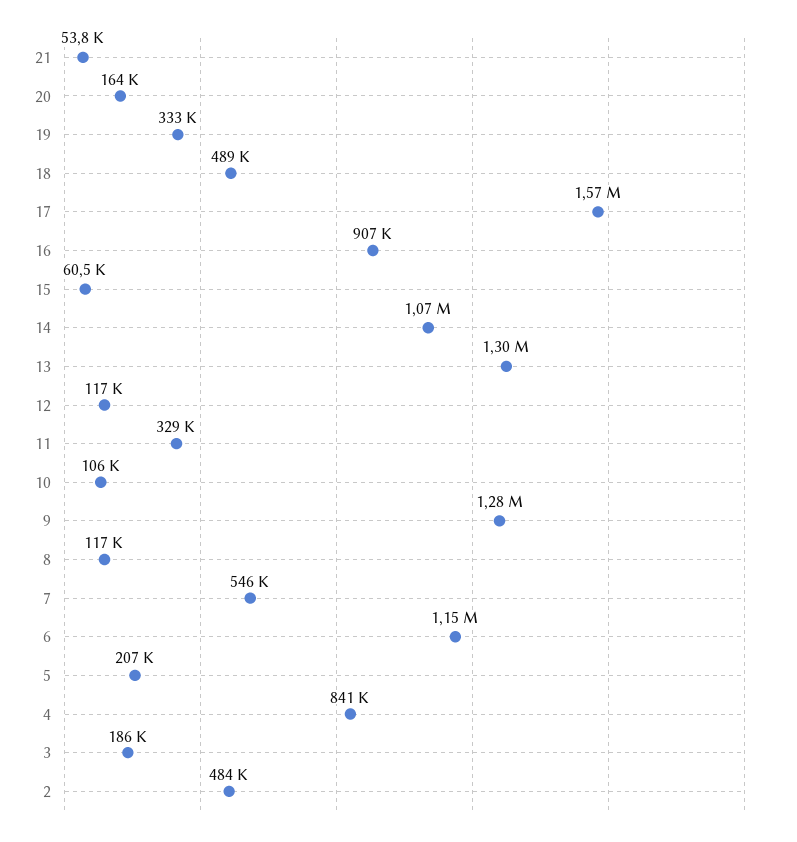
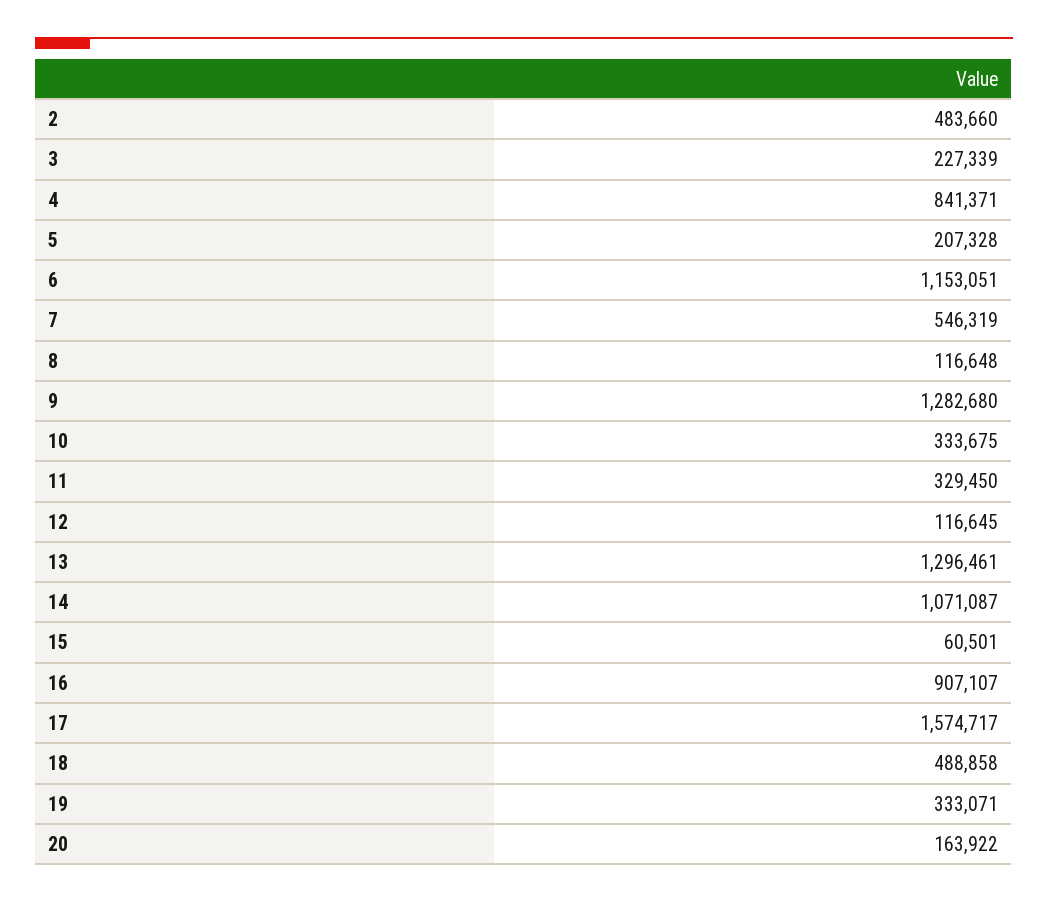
21: 53800 -> none
10: 106000 -> 333675
3: 186000 -> 227339

